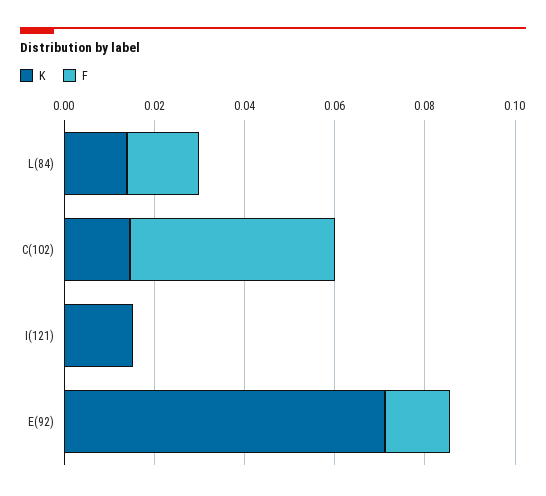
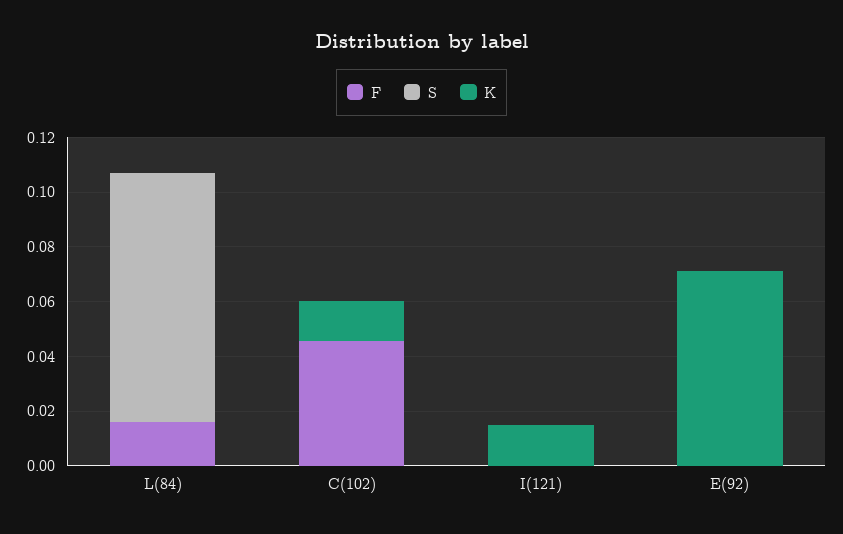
K, L(84): 0.015 -> 0
F, E(92): 0.015 -> 0
S, L(84): none -> 0.09
S, C(102): none -> 0
S, I(121): none -> 0
S, E(92): none -> 0

